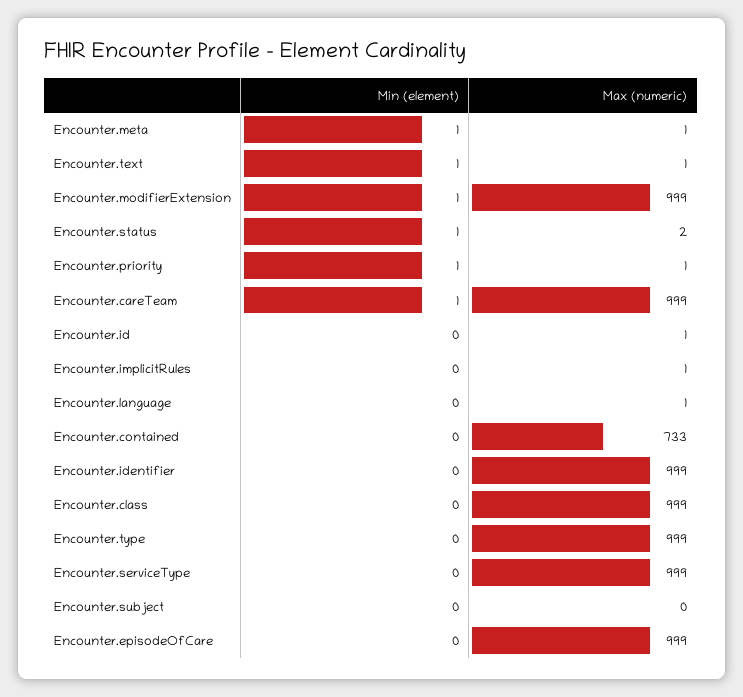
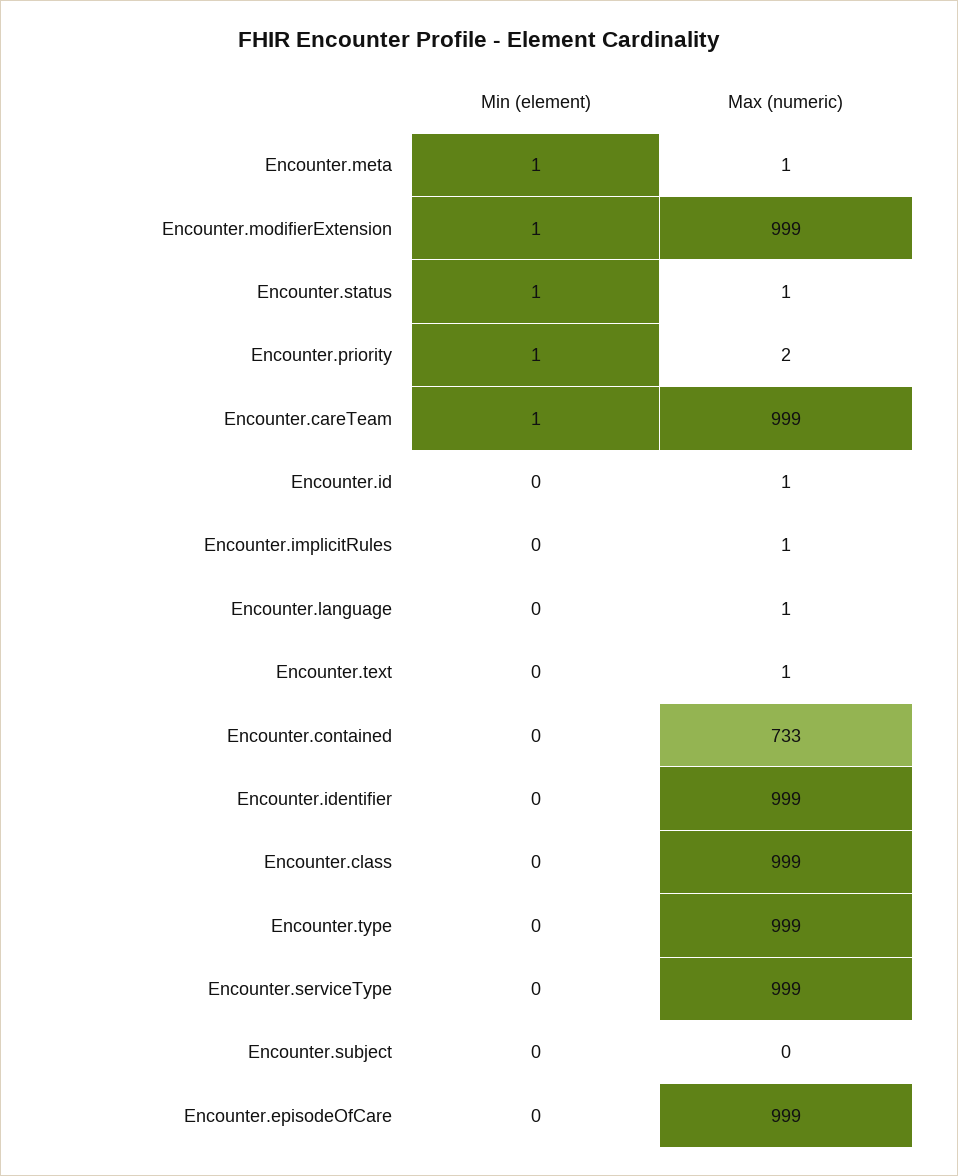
Min (element), Encounter.text: 1 -> 0
Max (numeric), Encounter.status: 2 -> 1
Max (numeric), Encounter.priority: 1 -> 2

